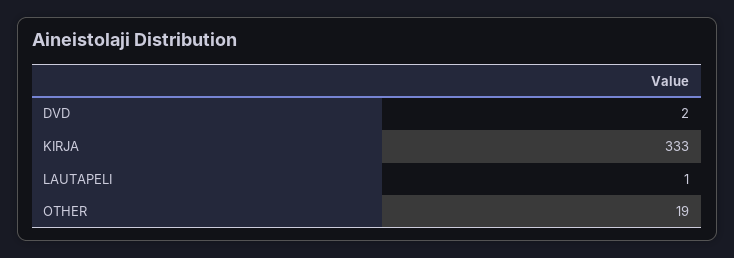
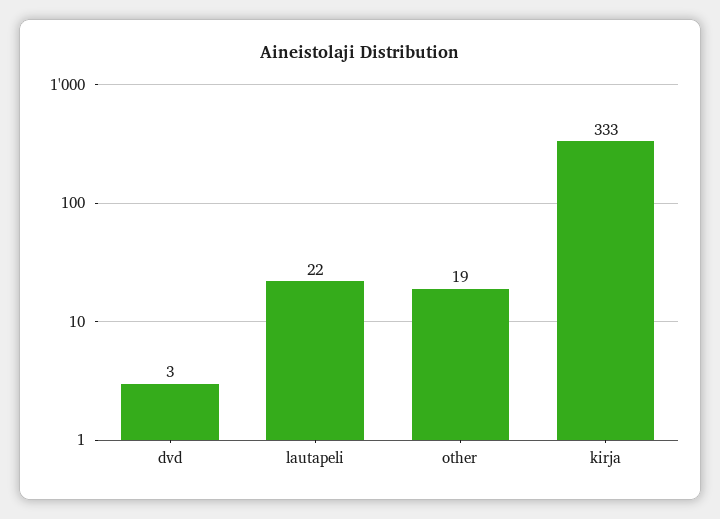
DVD: 2 -> 3
LAUTAPELI: 1 -> 22

